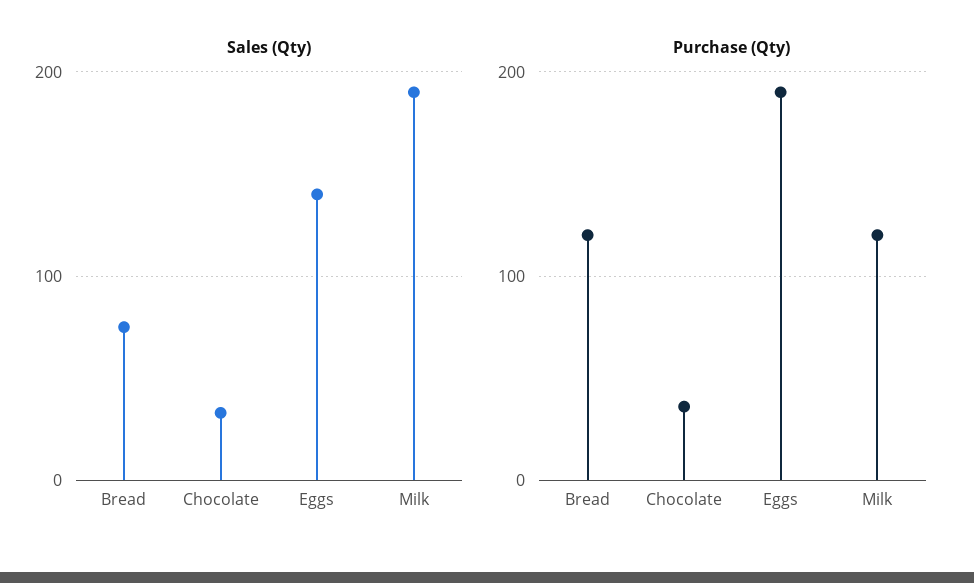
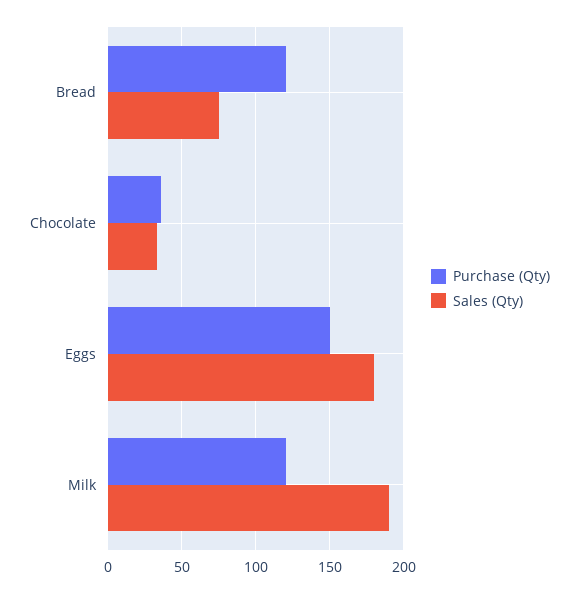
Sales (Qty), Eggs: 140 -> 180
Purchase (Qty), Eggs: 190 -> 150

